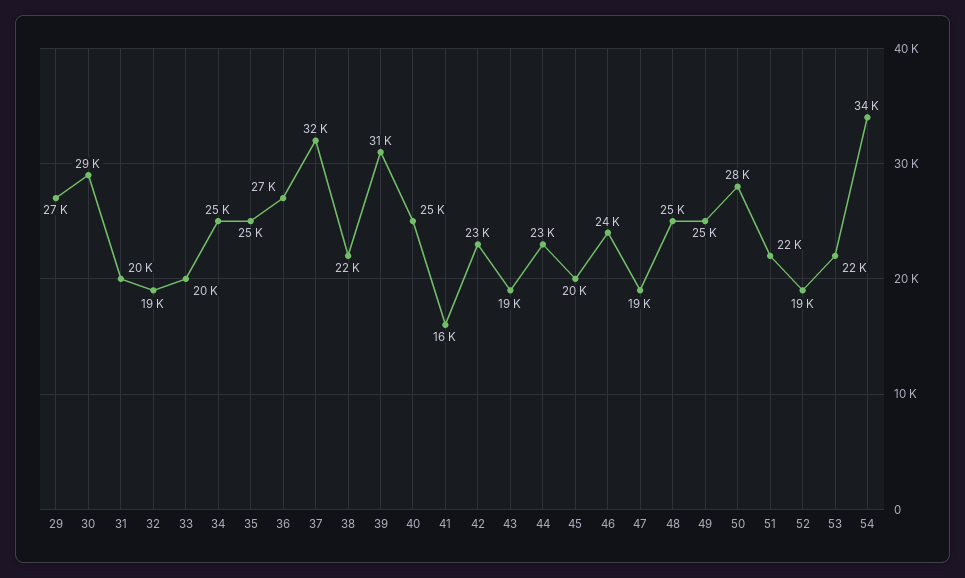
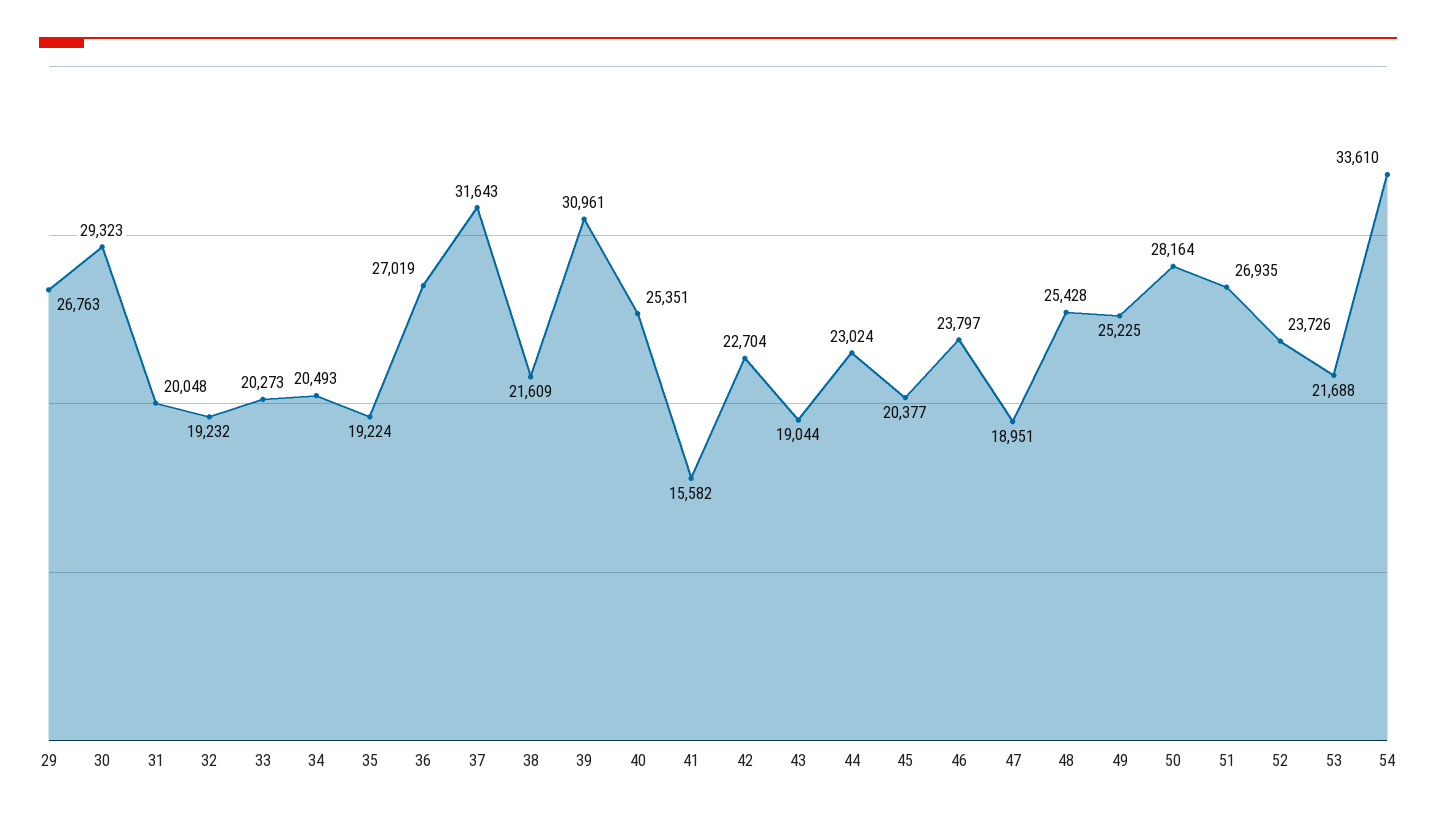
34: 25000 -> 20493
35: 25000 -> 19224
51: 22000 -> 26935
52: 19000 -> 23726

